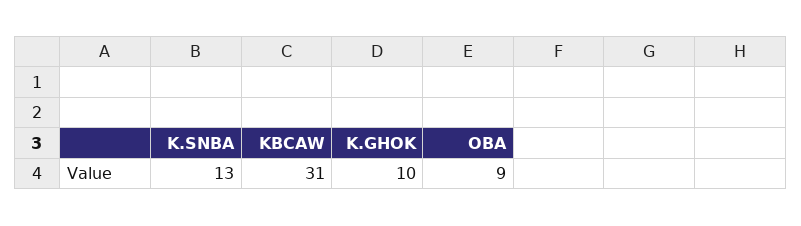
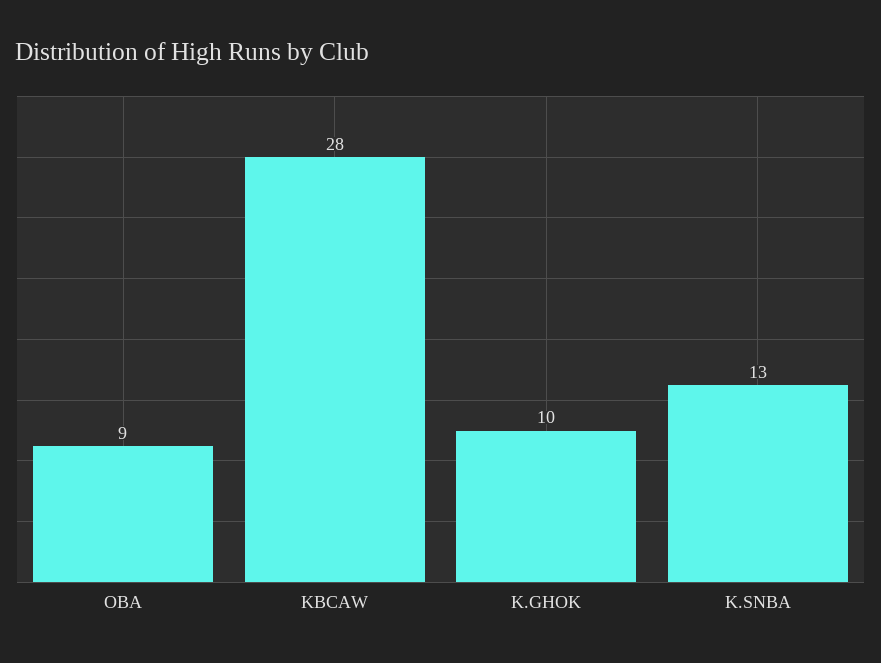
KBCAW: 31 -> 28

